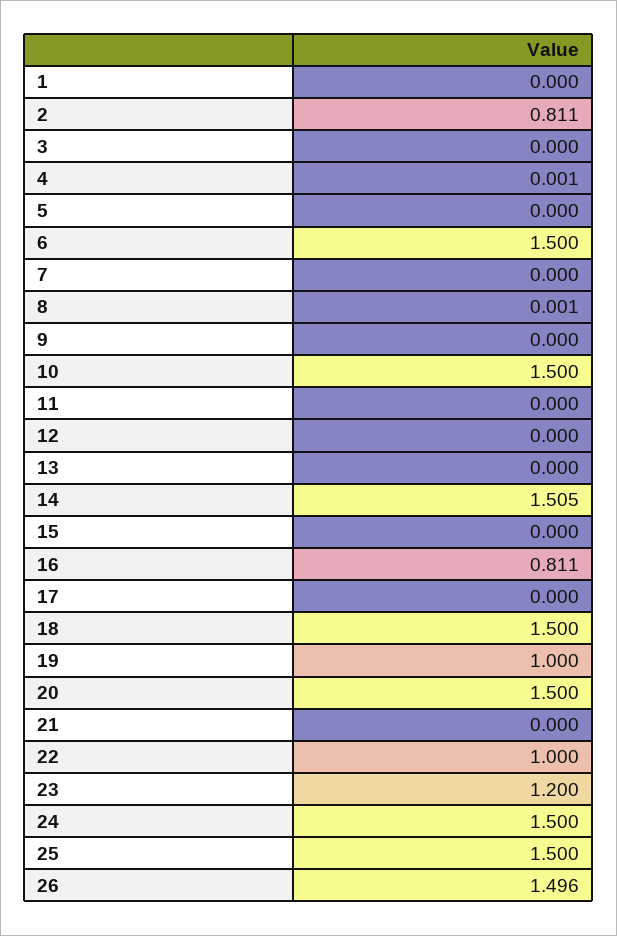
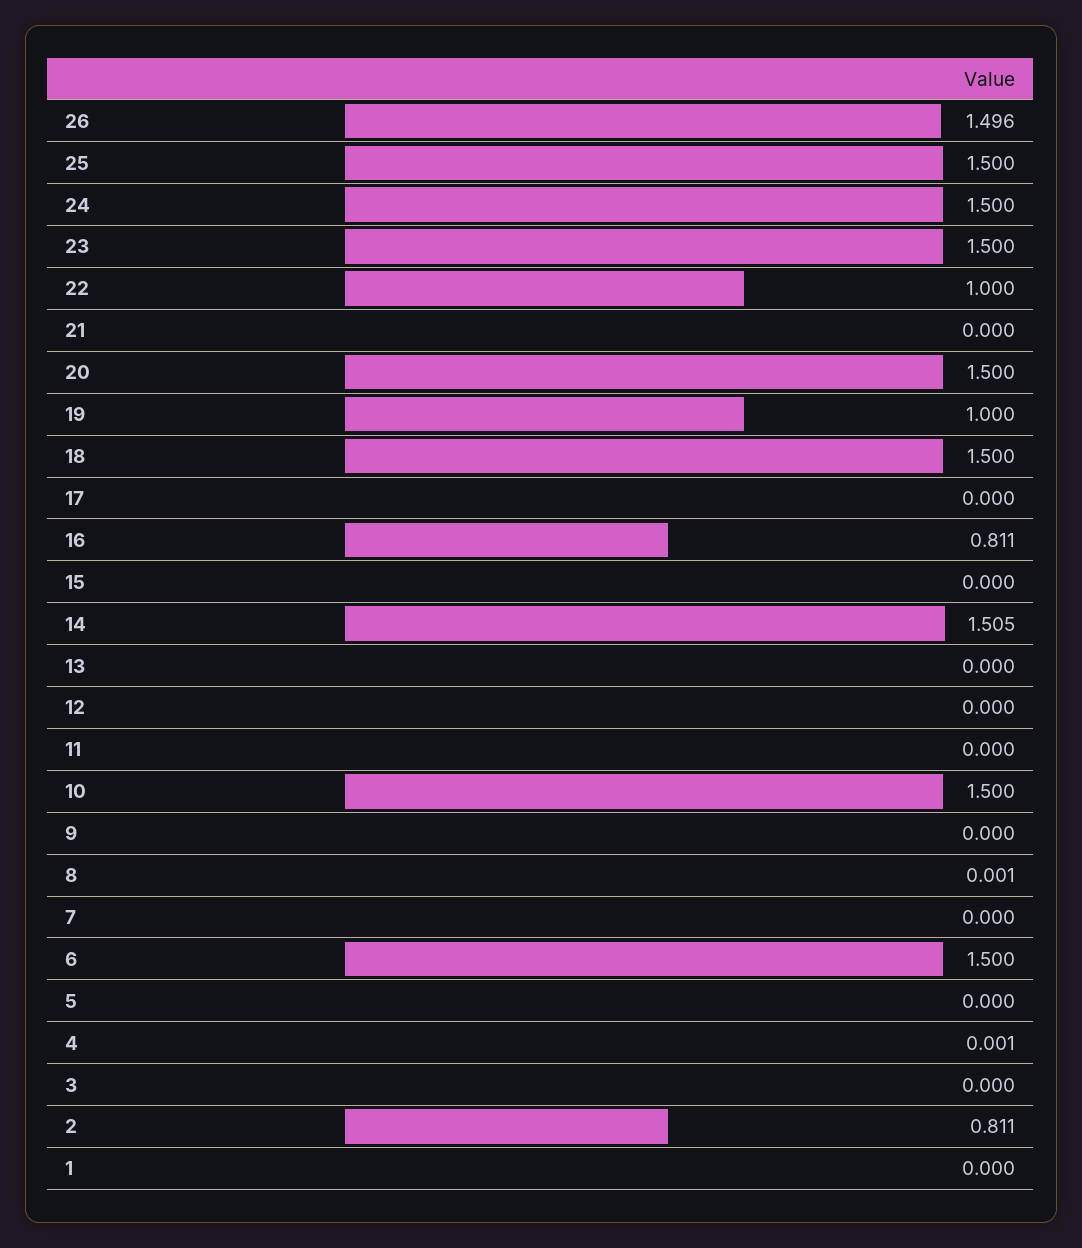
23: 1.2 -> 1.5

